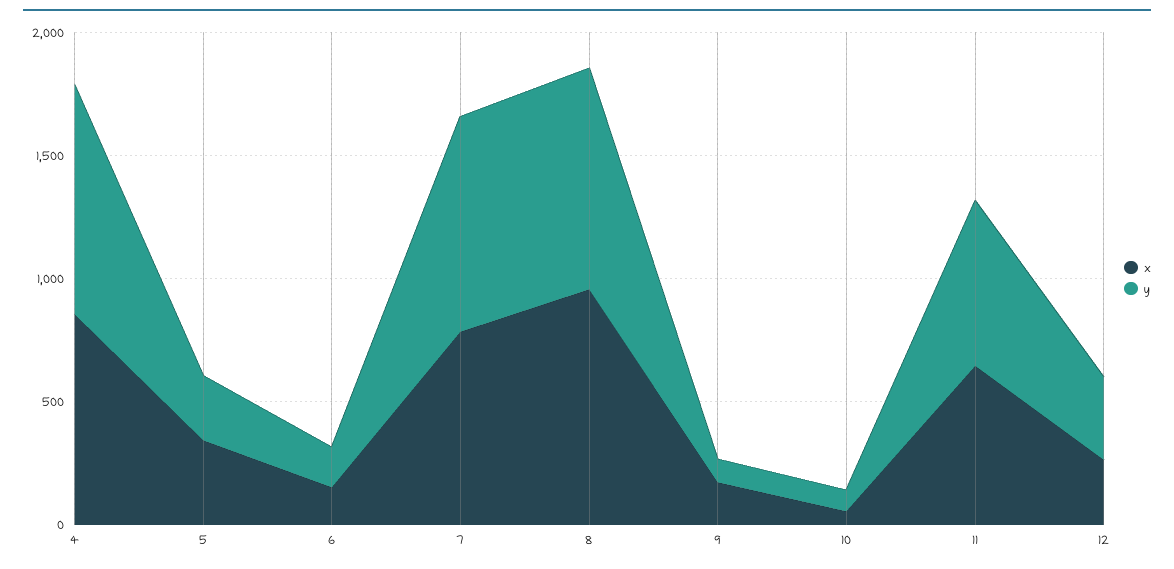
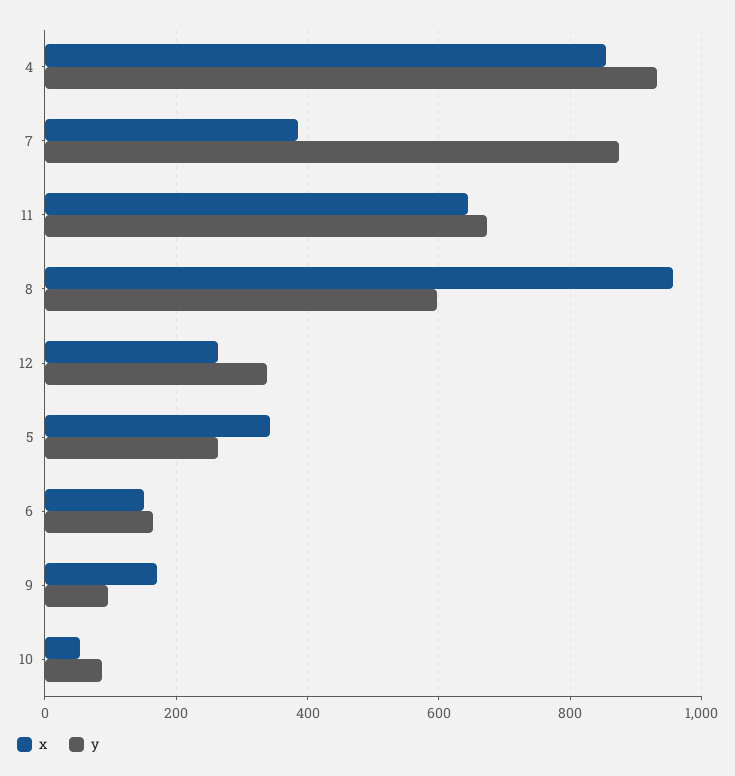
x, 7: 800 -> 380
y, 8: 900 -> 600

